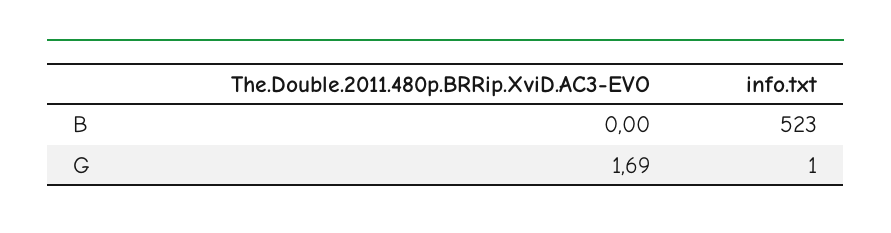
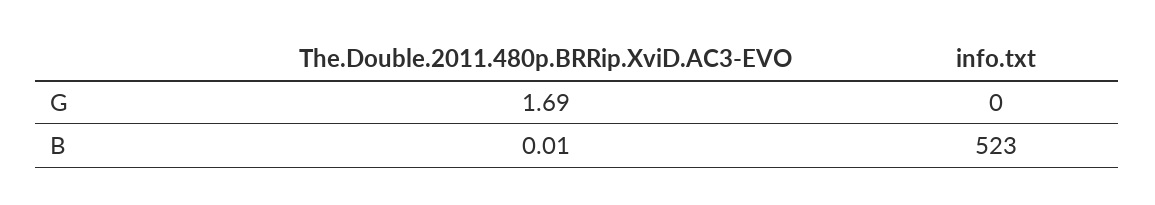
The.Double.2011.480p.BRRip.XviD.AC3-EVO, B: 0 -> 0.01
info.txt, G: 1 -> 0

